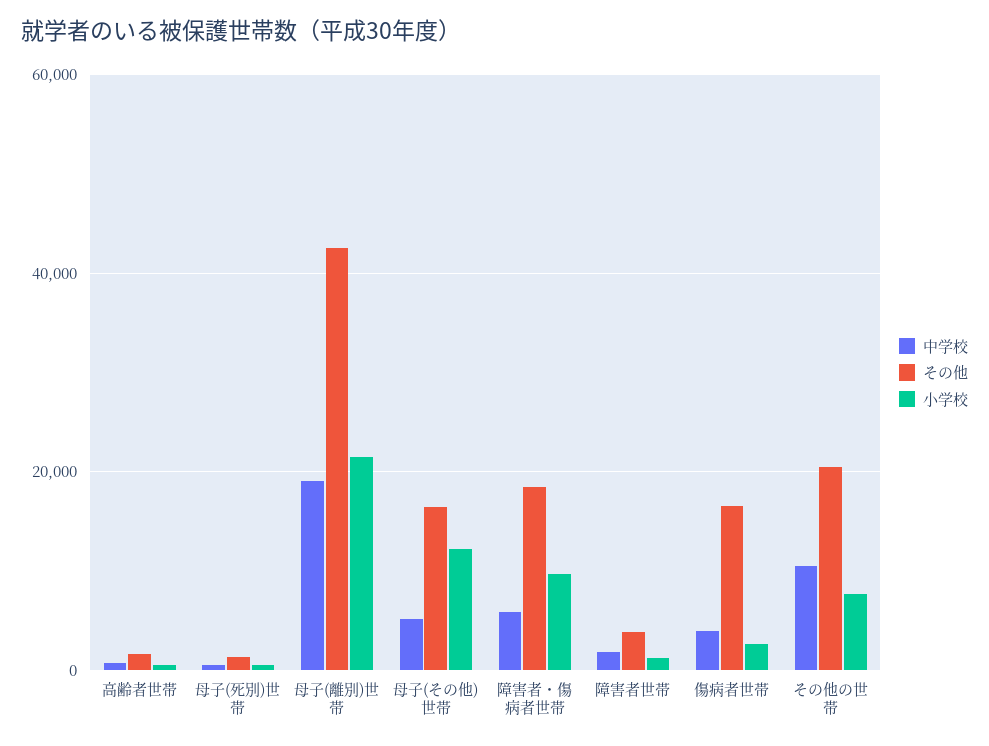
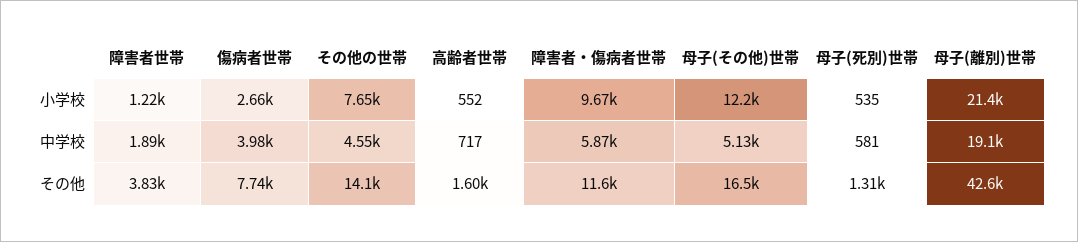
その他, 障害者・傷病者世帯: 18000 -> 11600
その他, 傷病者世帯: 16000 -> 7740
中学校, その他の世帯: 10000 -> 4550
その他, その他の世帯: 20000 -> 14100

